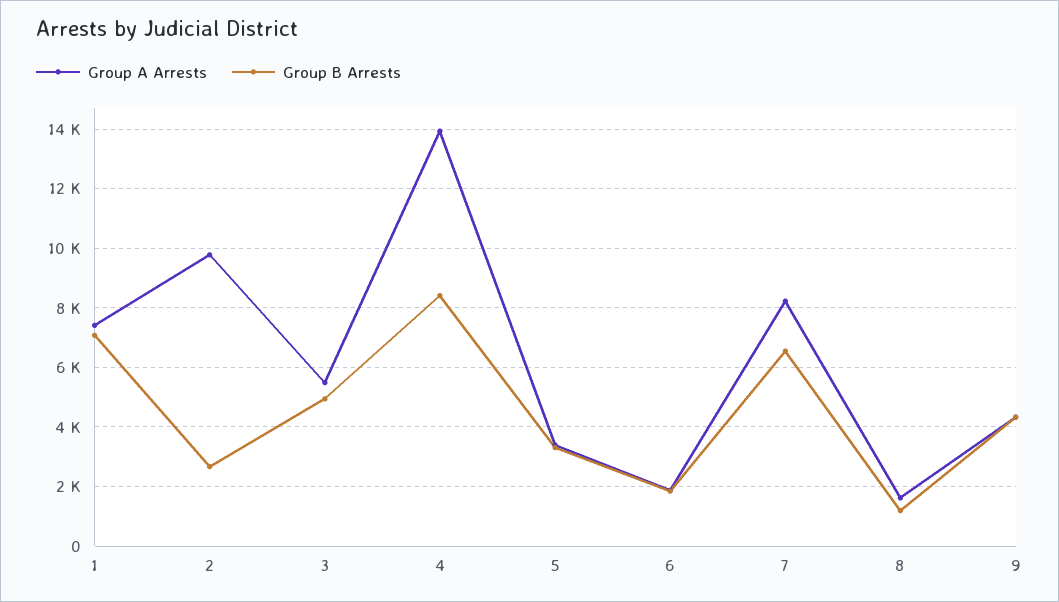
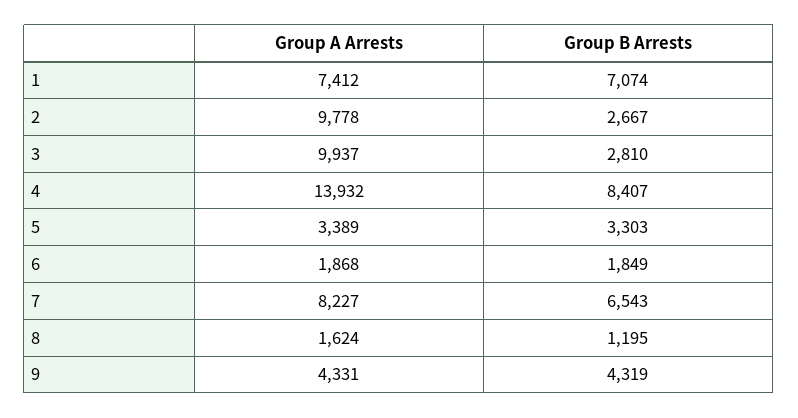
Group A Arrests, 3: 5500 -> 9937
Group B Arrests, 3: 5000 -> 2810

